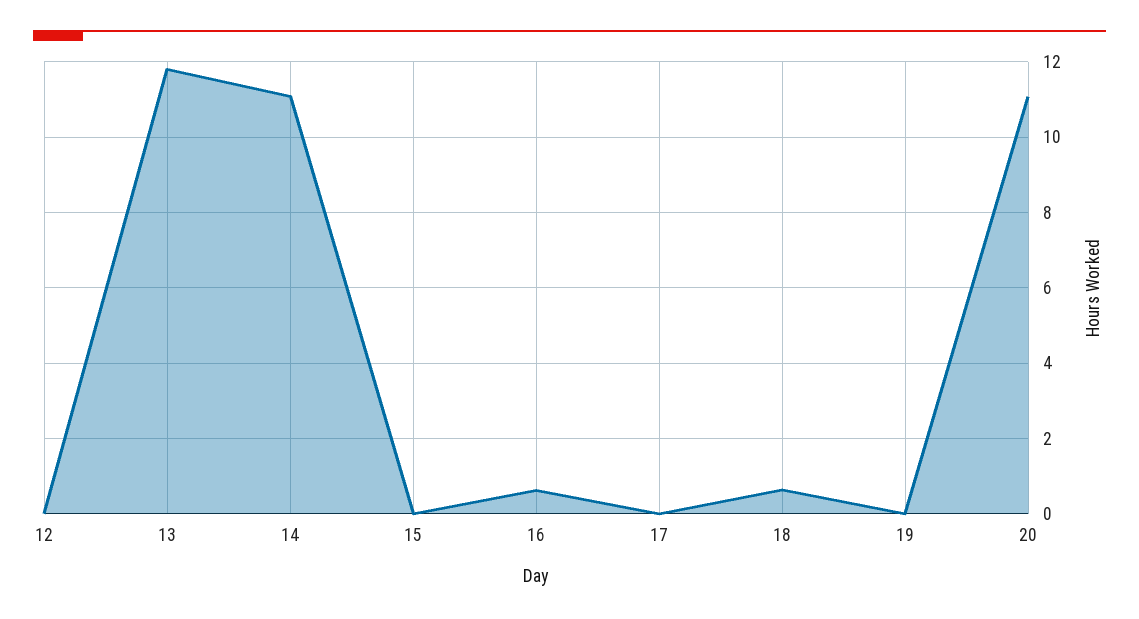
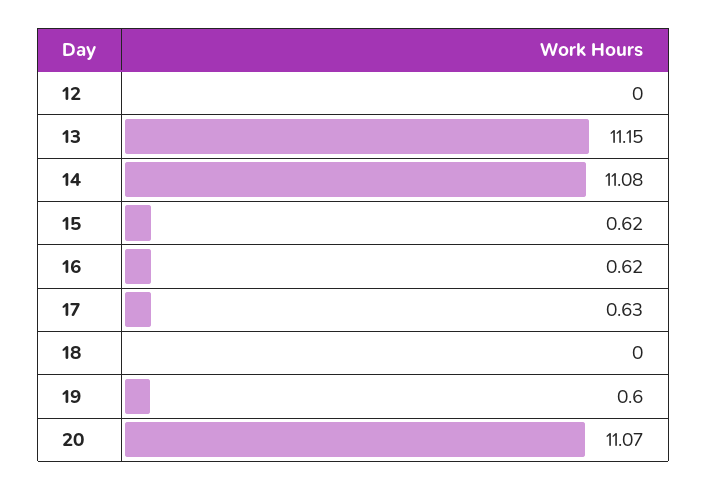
13: 11.8 -> 11.15
15: 0 -> 0.62
17: 0 -> 0.63
18: 0.6 -> 0
19: 0 -> 0.6

